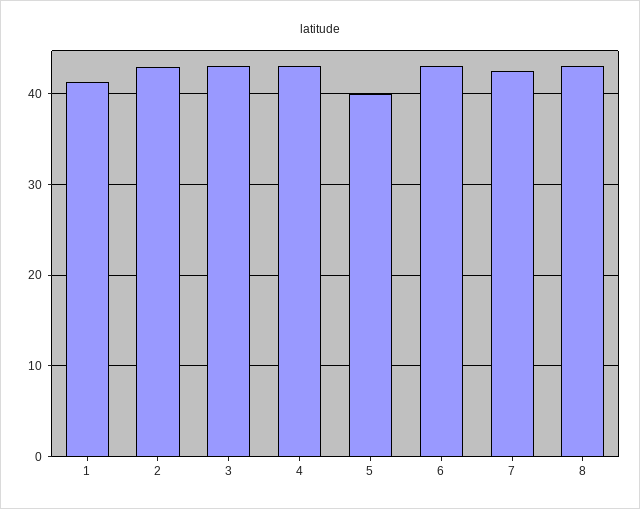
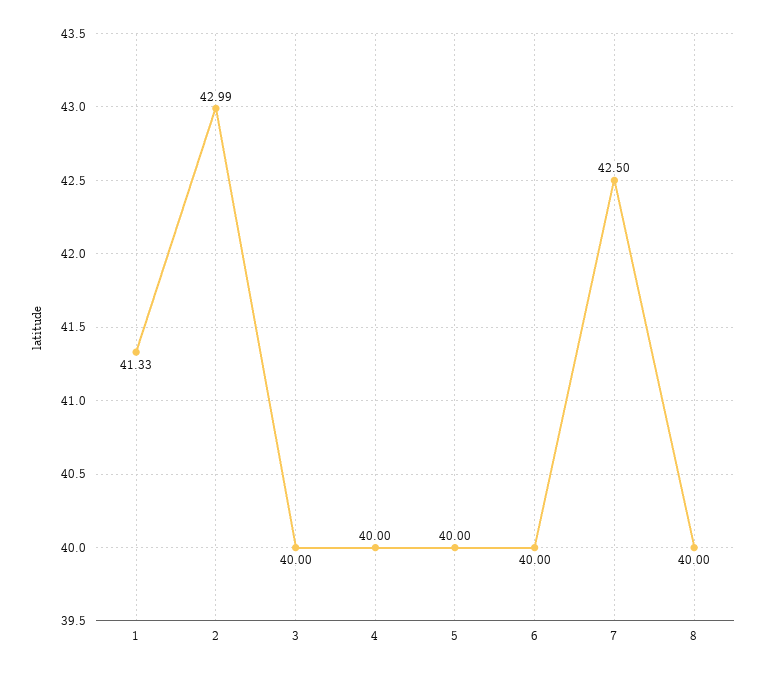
3: 43 -> 40
4: 43 -> 40
6: 43 -> 40
8: 43 -> 40

